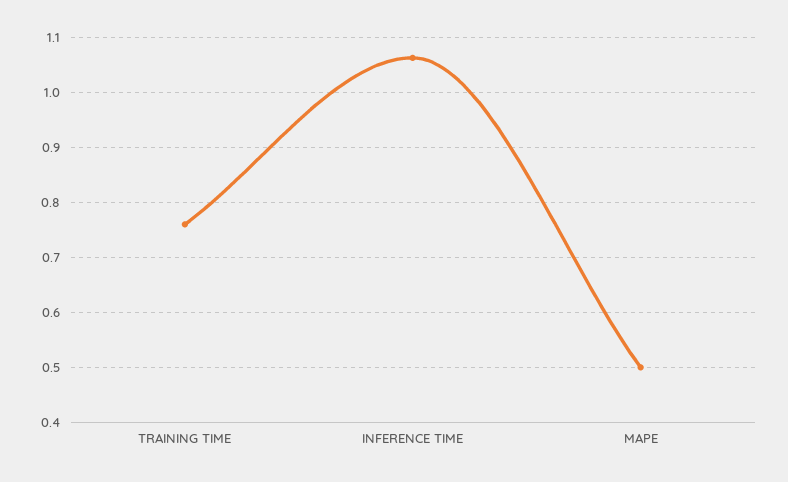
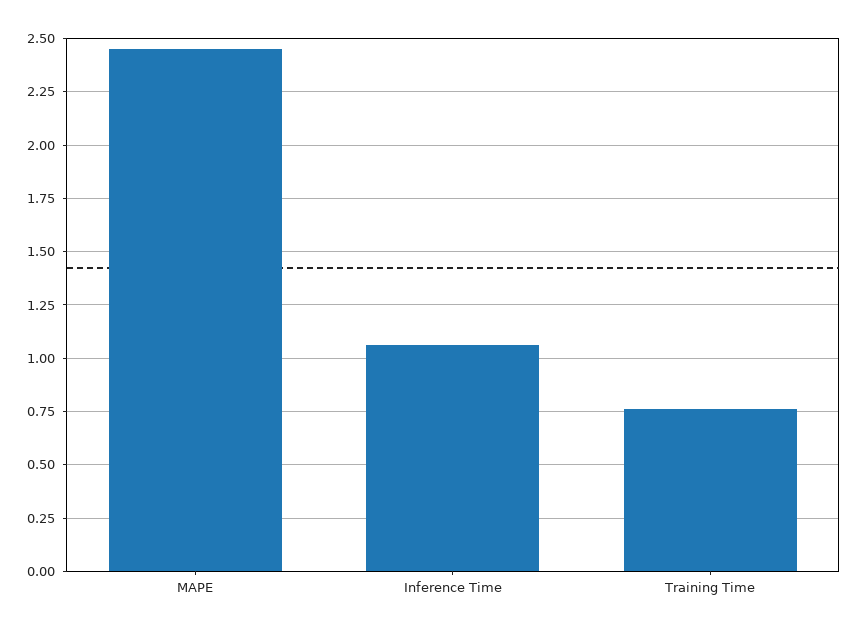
MAPE: 0.5 -> 2.45

